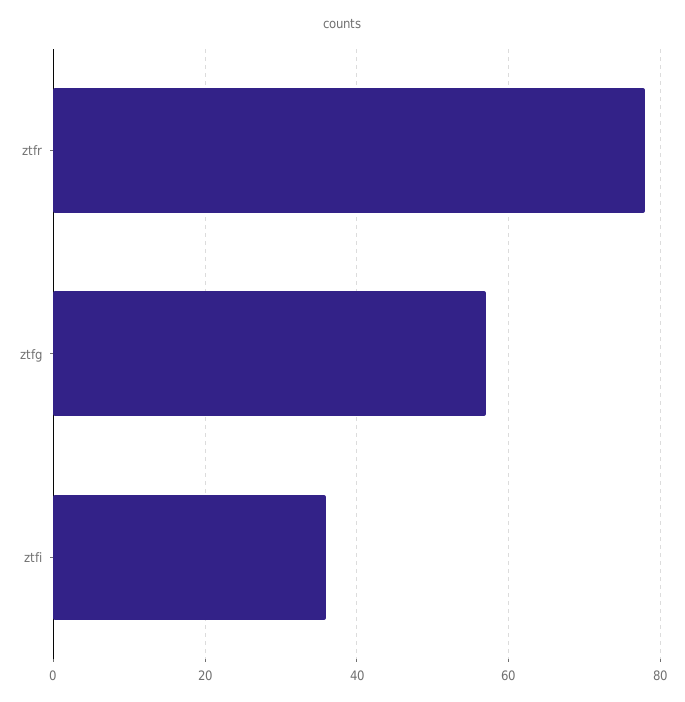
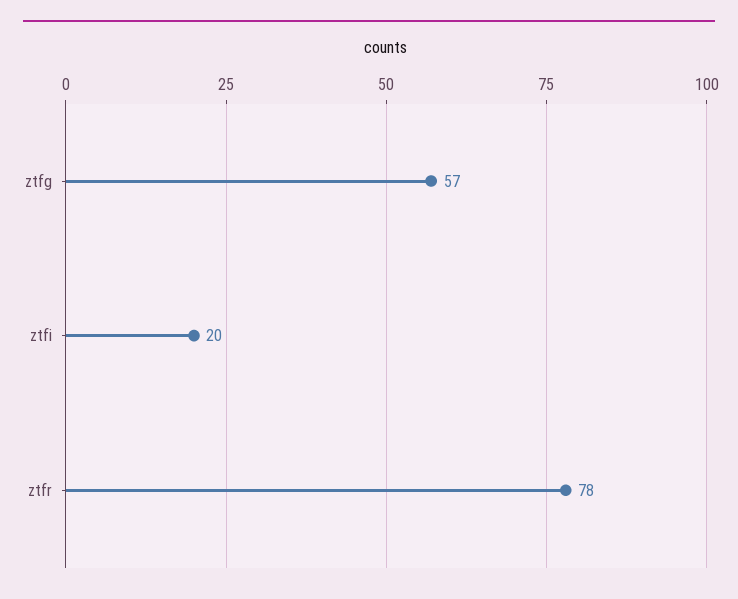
ztfi: 35 -> 20

